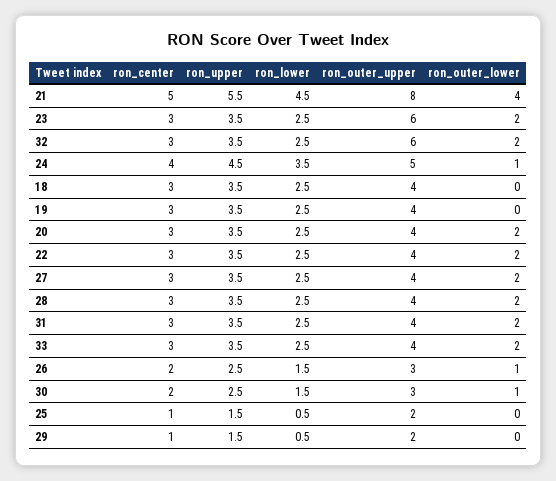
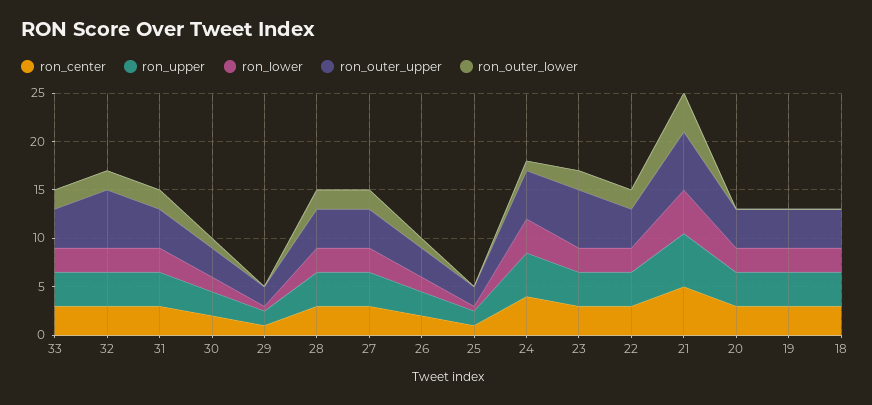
ron_outer_upper, 21: 8 -> 6
ron_outer_lower, 20: 2 -> 0

